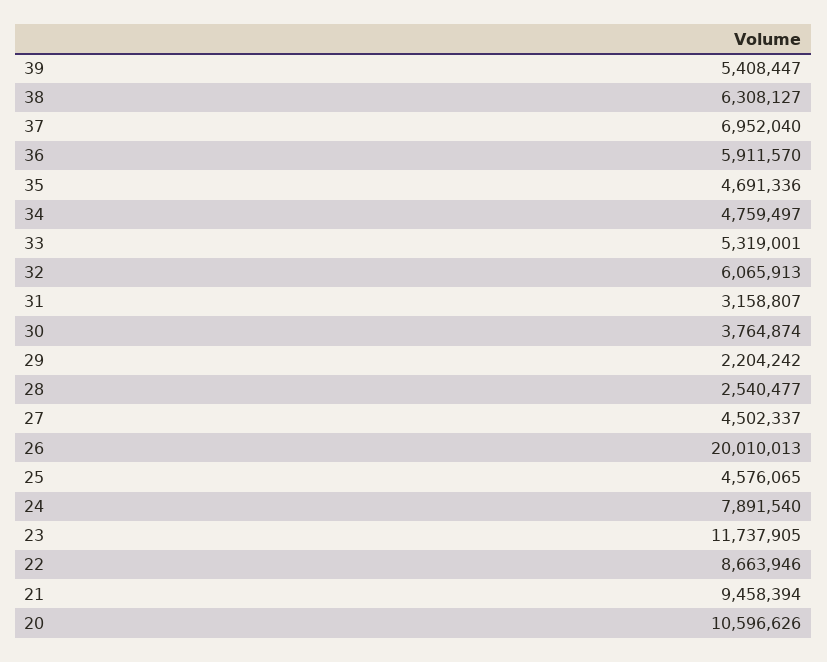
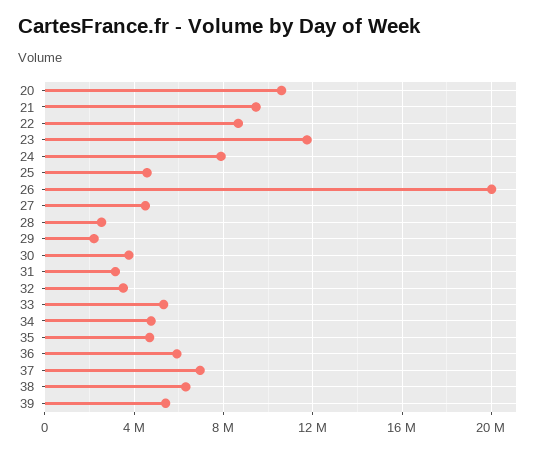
32: 6065913 -> 3500000

